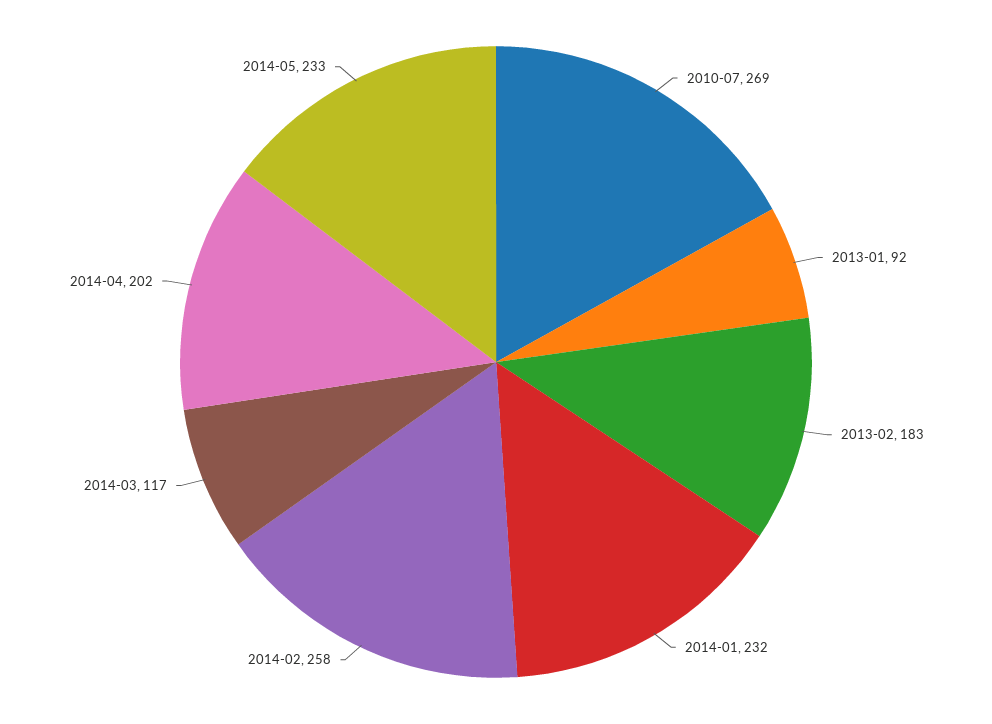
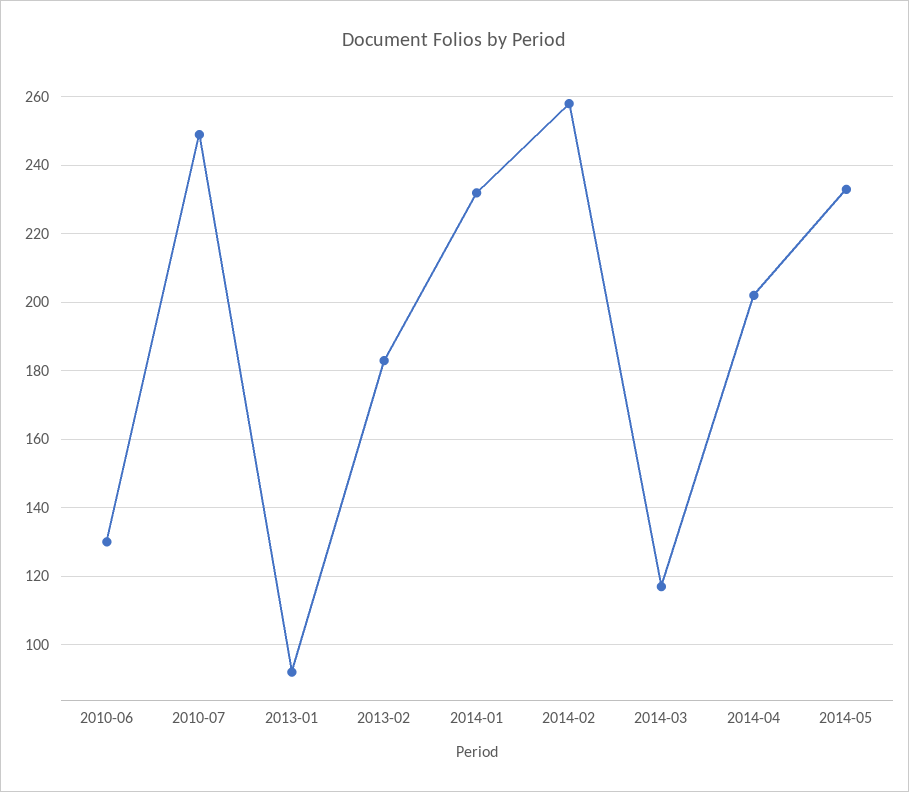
2010-07: 269 -> 250
2010-06: none -> 130

